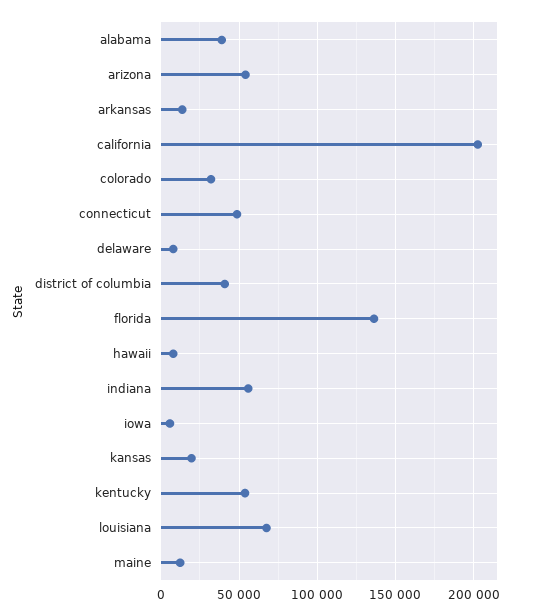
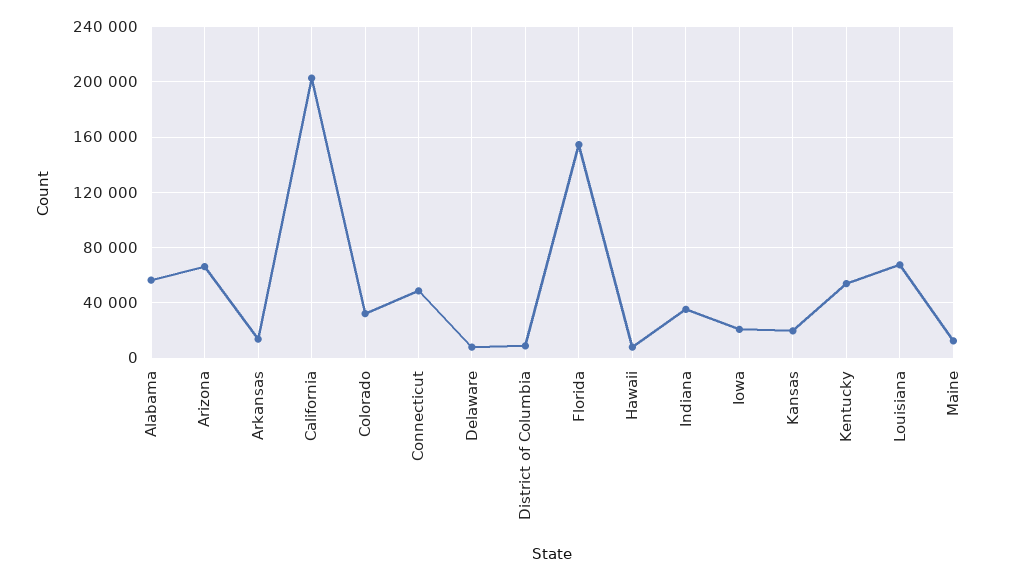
alabama: 40000 -> 55000
arizona: 55000 -> 65000
district of columbia: 40000 -> 10000
florida: 135000 -> 155000
indiana: 55000 -> 35000
iowa: 5000 -> 20000

